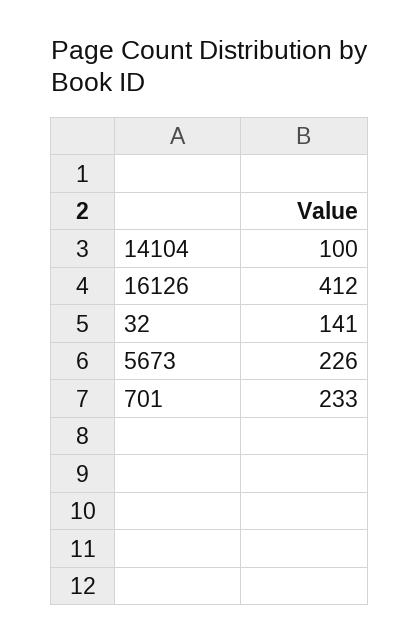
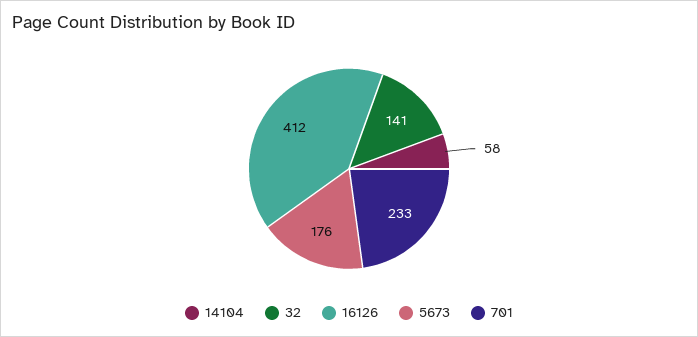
14104: 100 -> 58
5673: 226 -> 176

